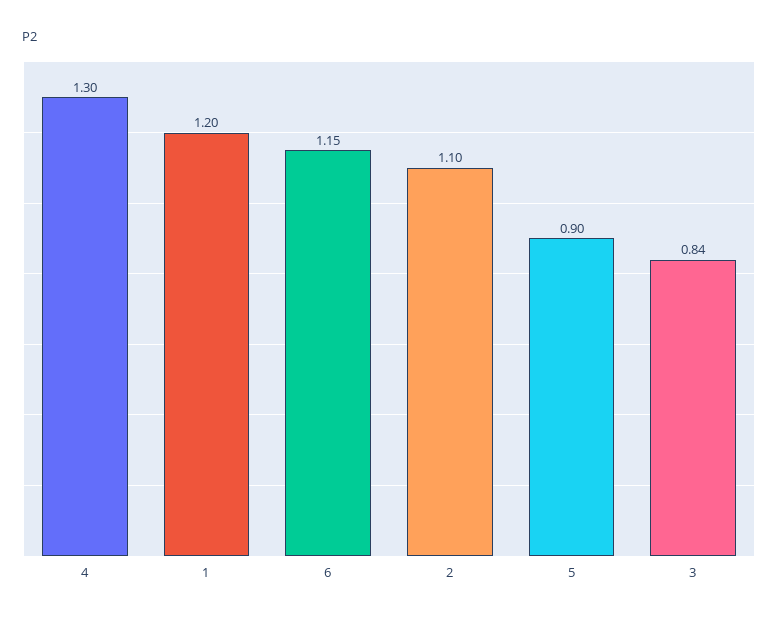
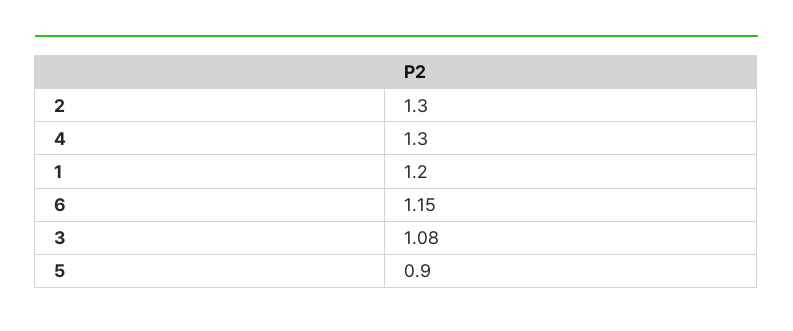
2: 1.1 -> 1.3
3: 0.84 -> 1.08

